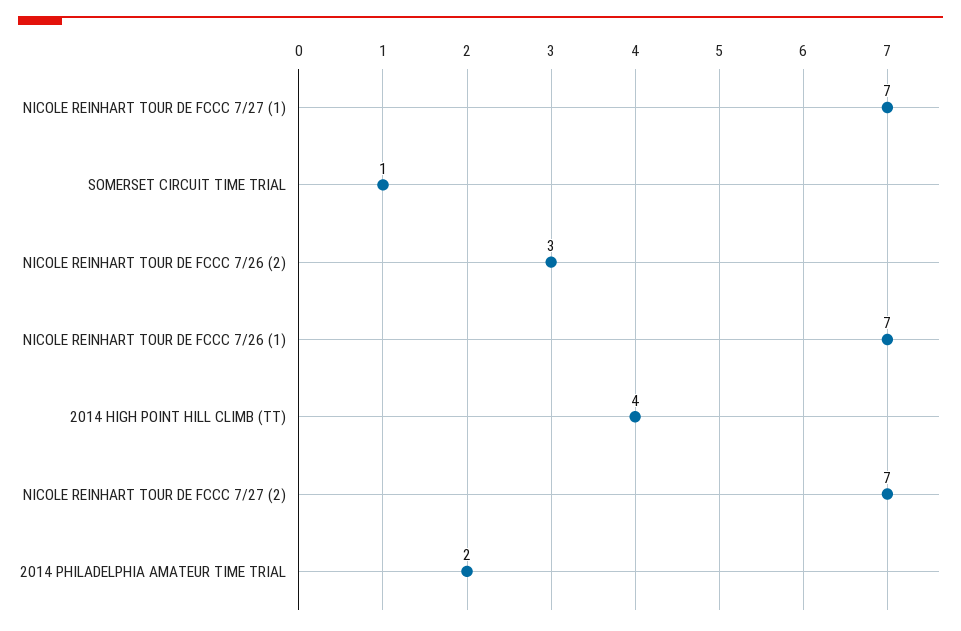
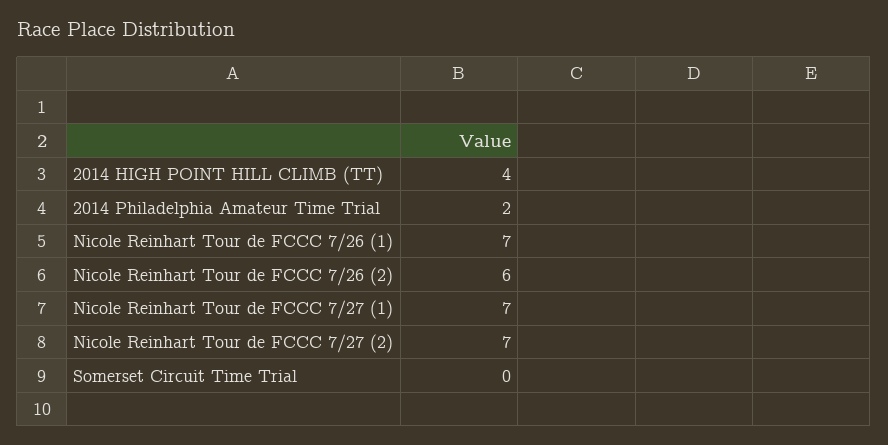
SOMERSET CIRCUIT TIME TRIAL: 1 -> 0
NICOLE REINHART TOUR DE FCCC 7/26 (2): 3 -> 6

